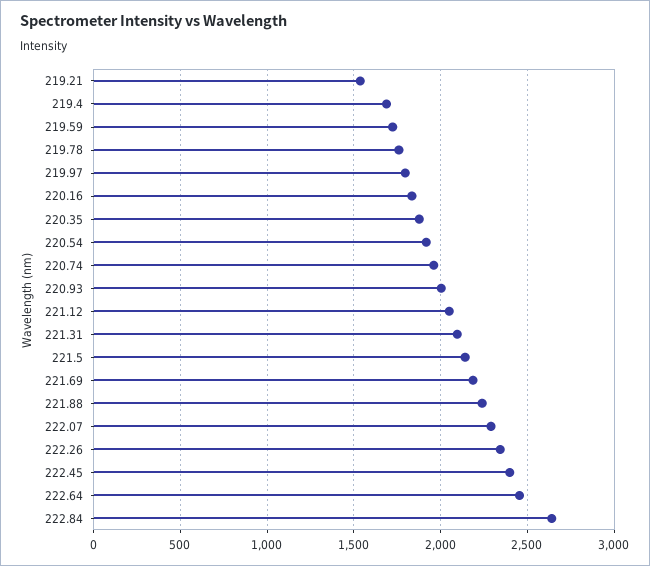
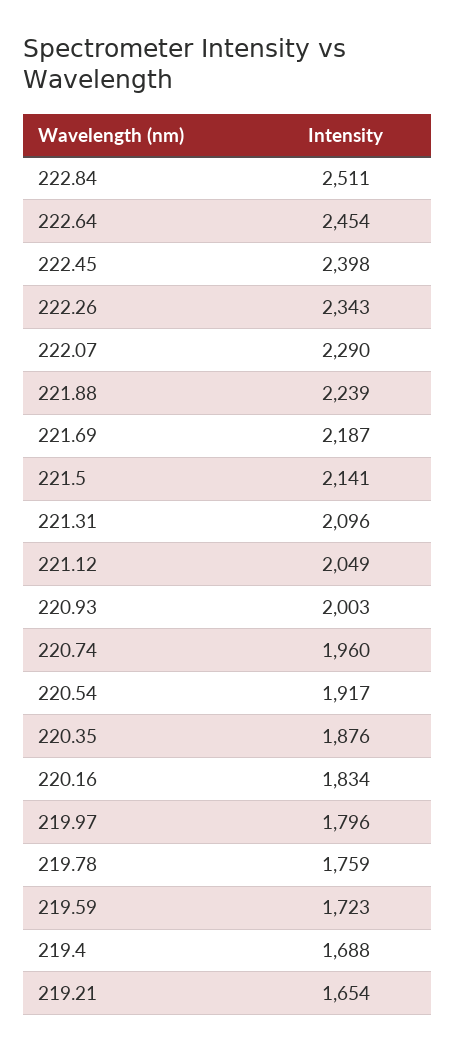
219.21: 1550 -> 1654
222.84: 2650 -> 2511

